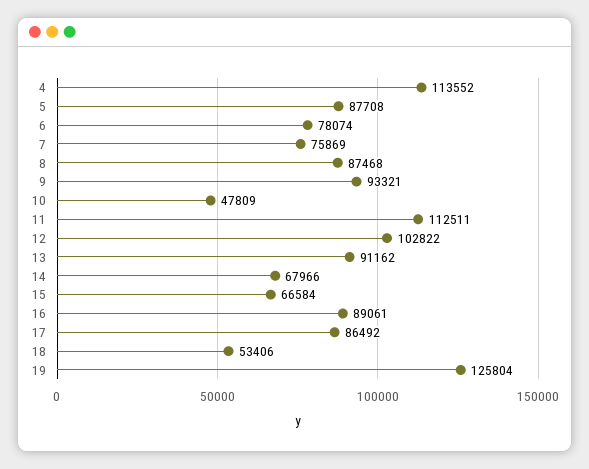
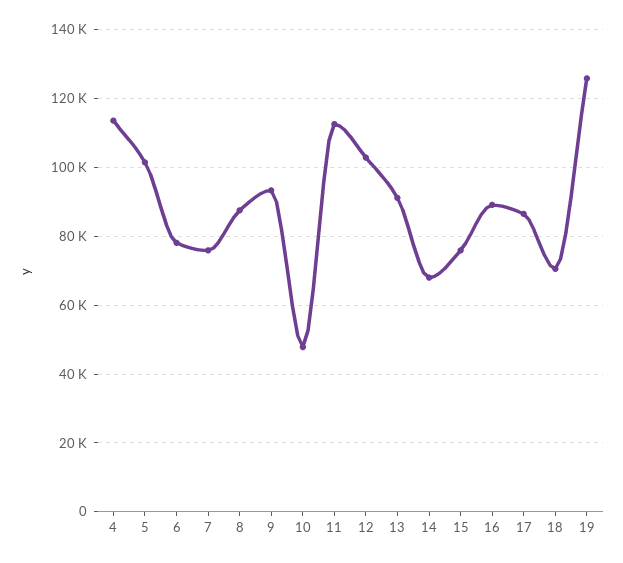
5: 87708 -> 102000
15: 66584 -> 76000
18: 53406 -> 70000

